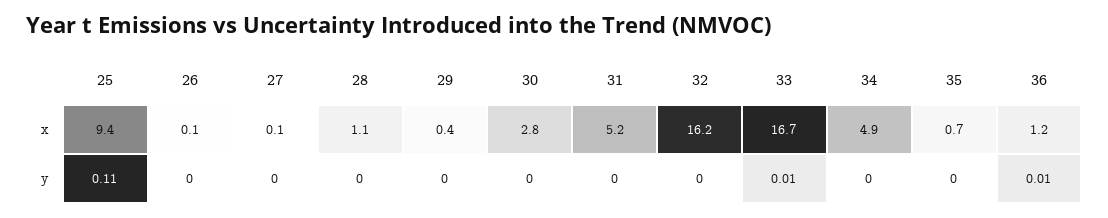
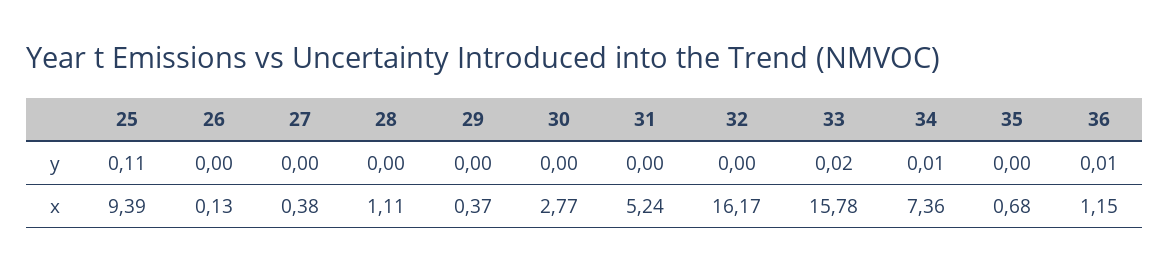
27, x: 0.1 -> 0.38
33, x: 16.7 -> 15.78
34, x: 4.9 -> 7.36
33, y: 0.01 -> 0.02
34, y: 0 -> 0.01

